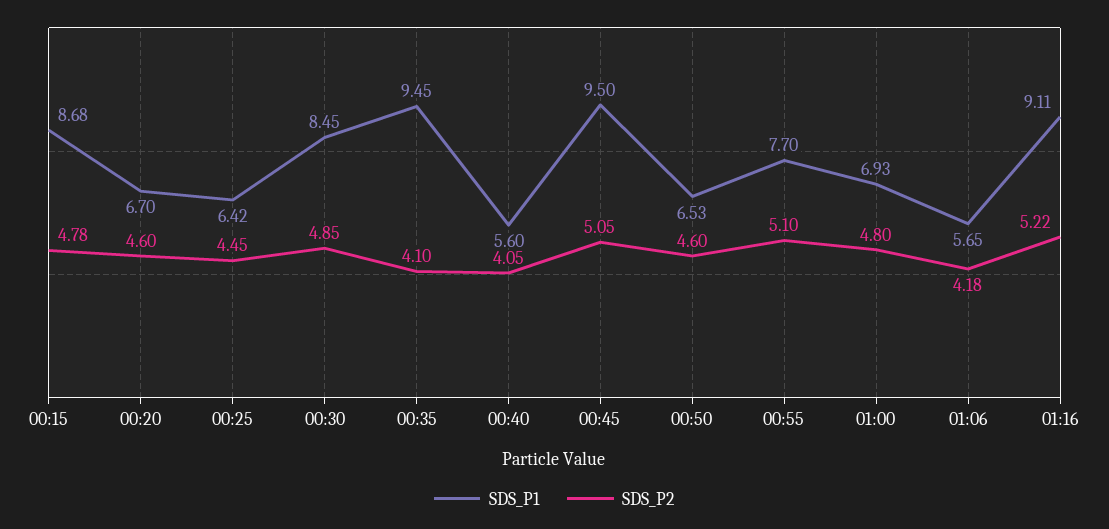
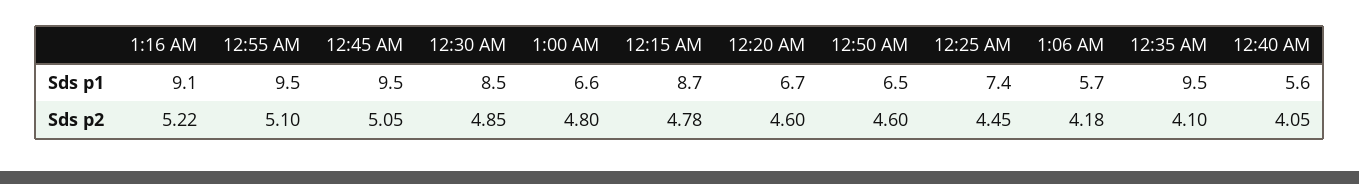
SDS_P1, 00:25: 6.42 -> 7.4
SDS_P1, 00:55: 7.7 -> 9.5
SDS_P1, 01:00: 6.93 -> 6.6

